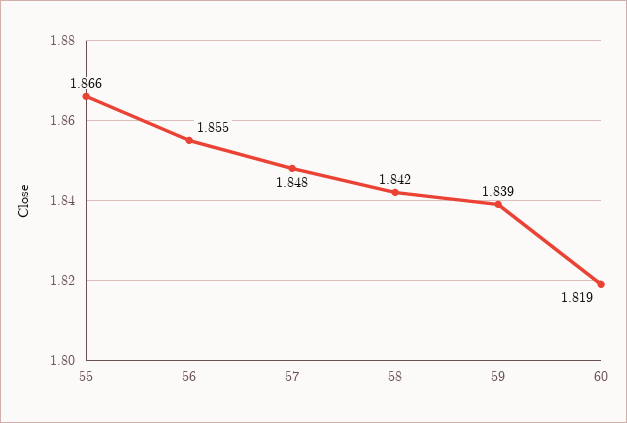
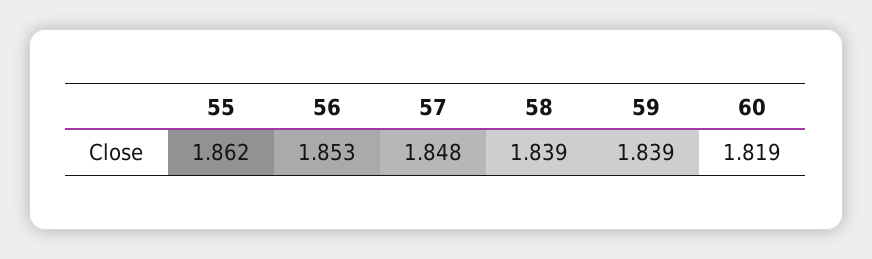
55: 1.866 -> 1.862
56: 1.855 -> 1.853
58: 1.842 -> 1.839

